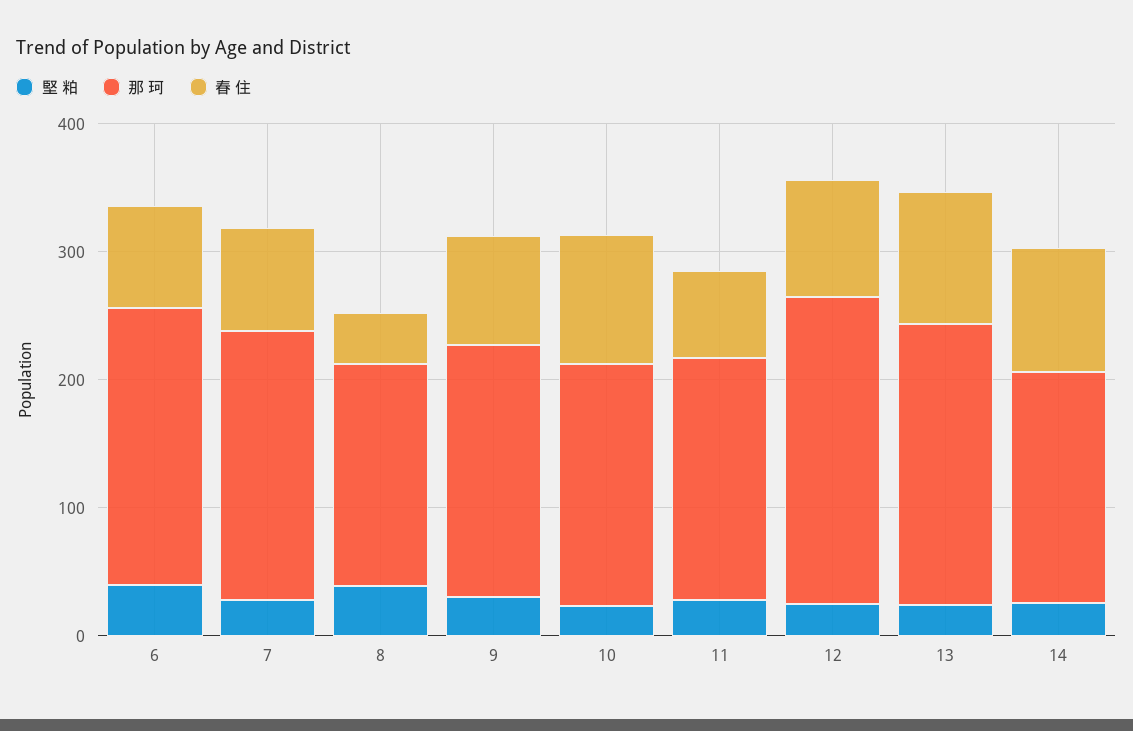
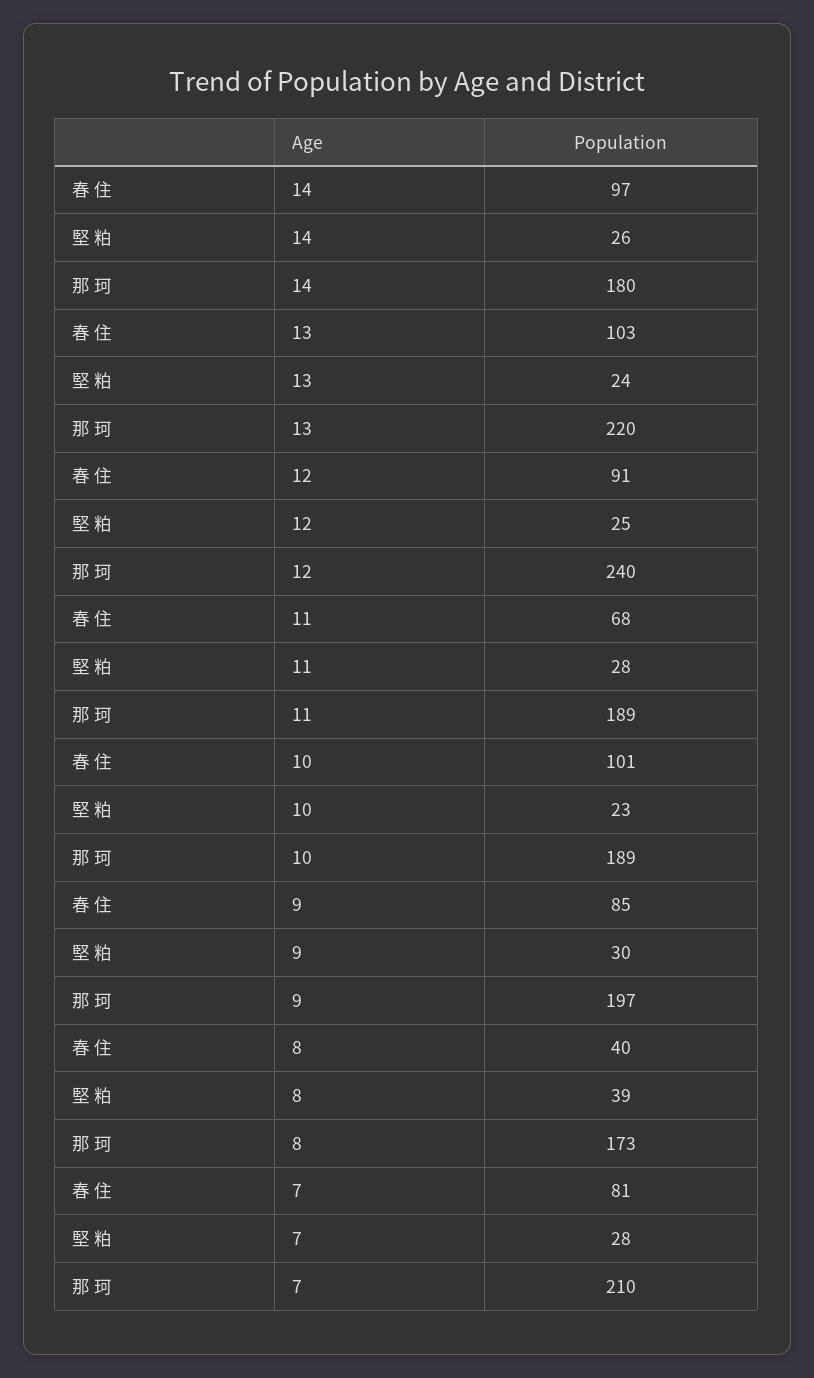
堅 粕, 6: 40 -> none
那 珂, 6: 220 -> none
春 住, 6: 80 -> none

